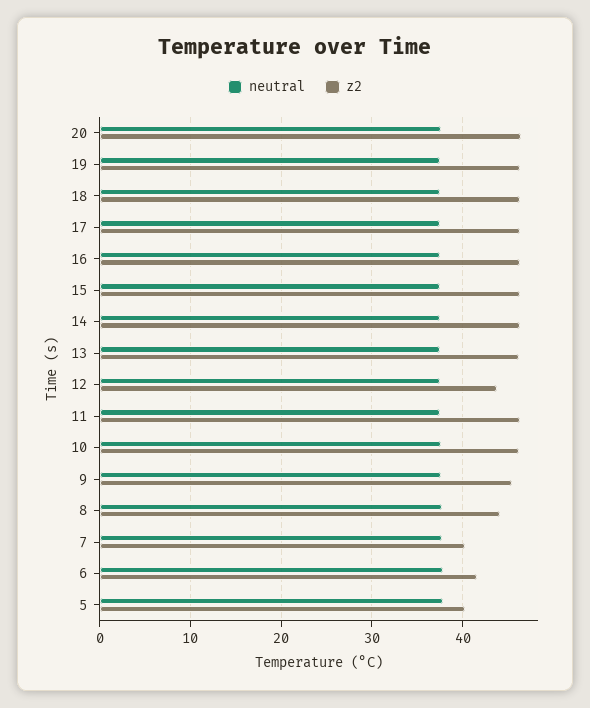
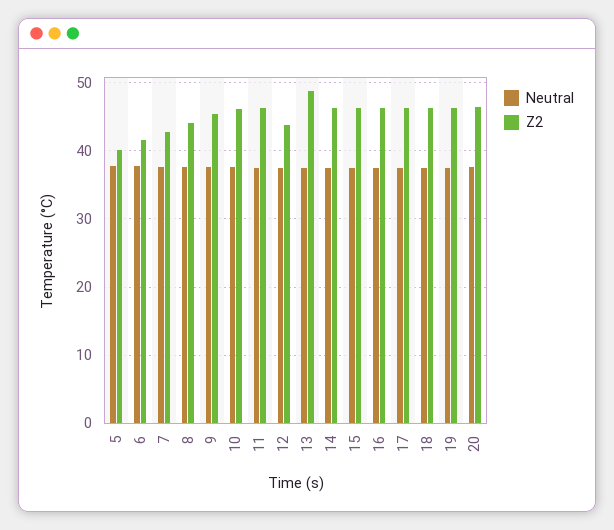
z2, 13: 46 -> 49
z2, 7: 40 -> 43

